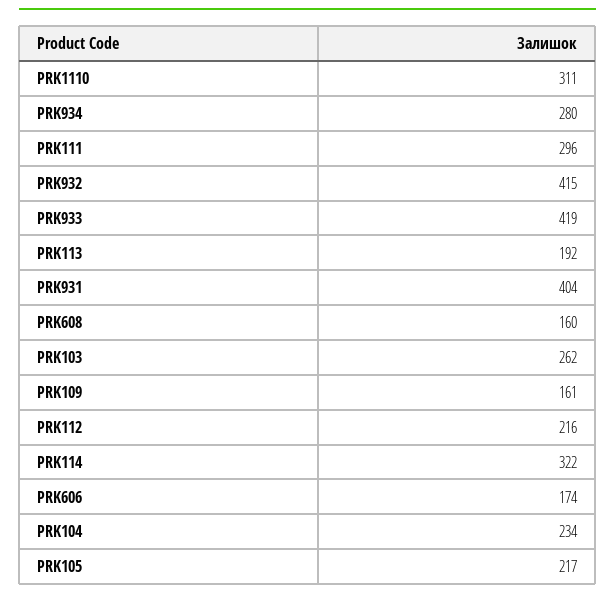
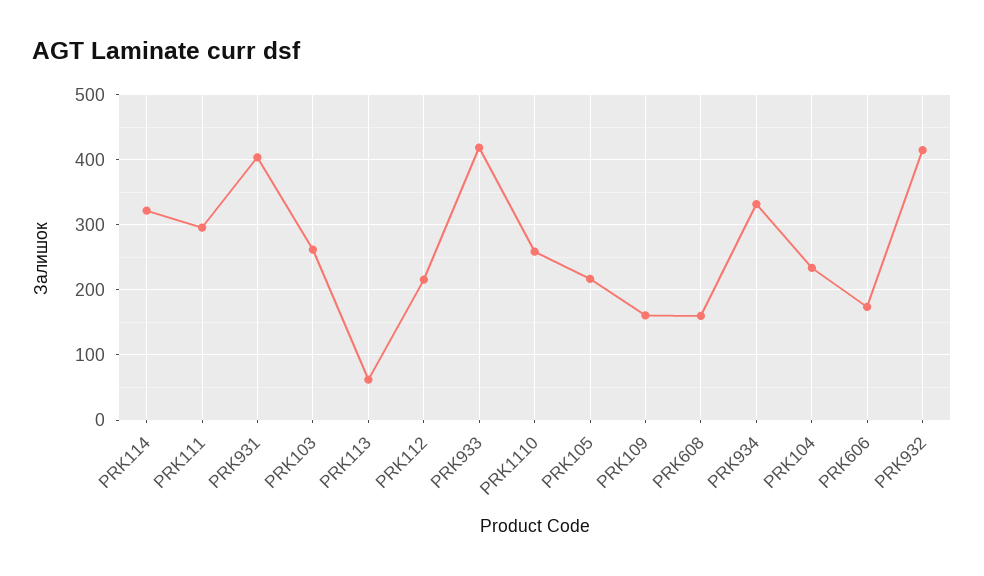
PRK1110: 311 -> 260
PRK934: 280 -> 330
PRK113: 192 -> 60

